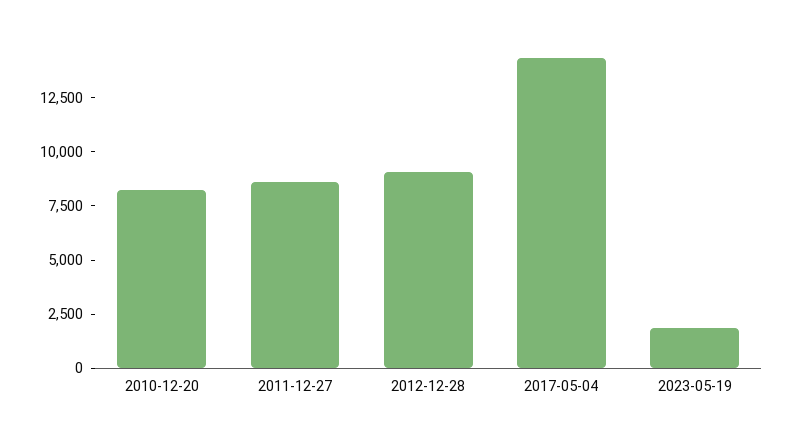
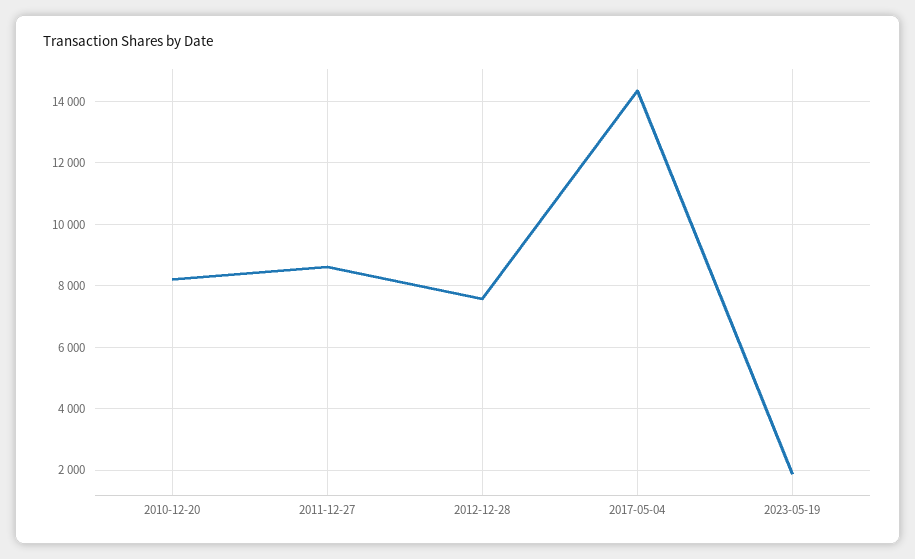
2012-12-28: 9000 -> 7600

